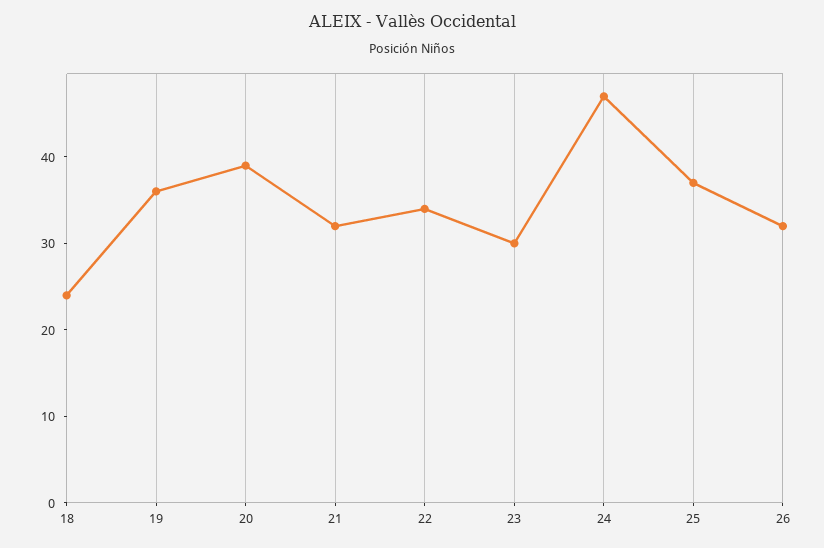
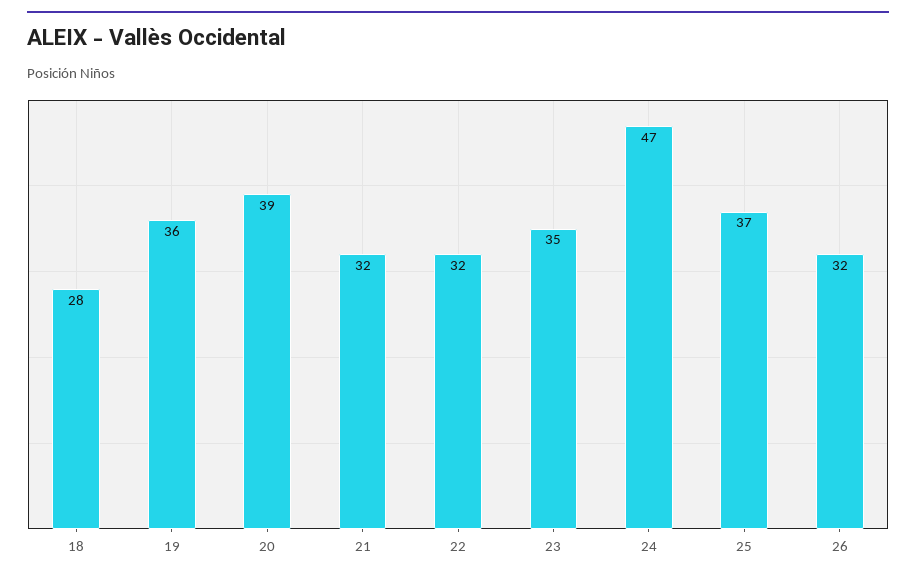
18: 24 -> 28
22: 34 -> 32
23: 30 -> 35

